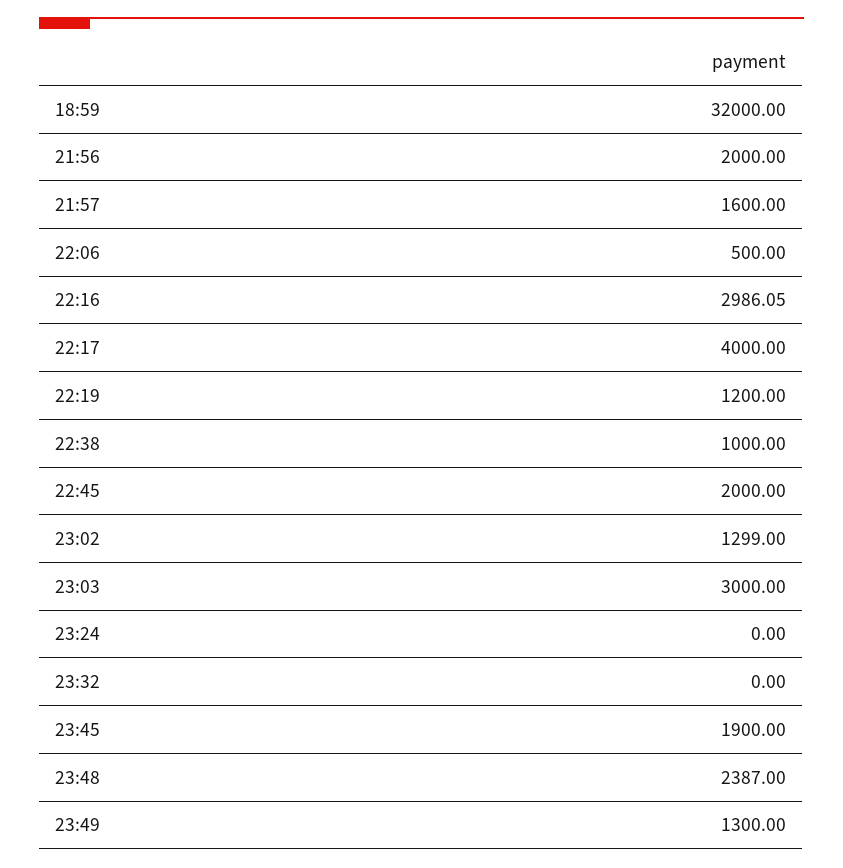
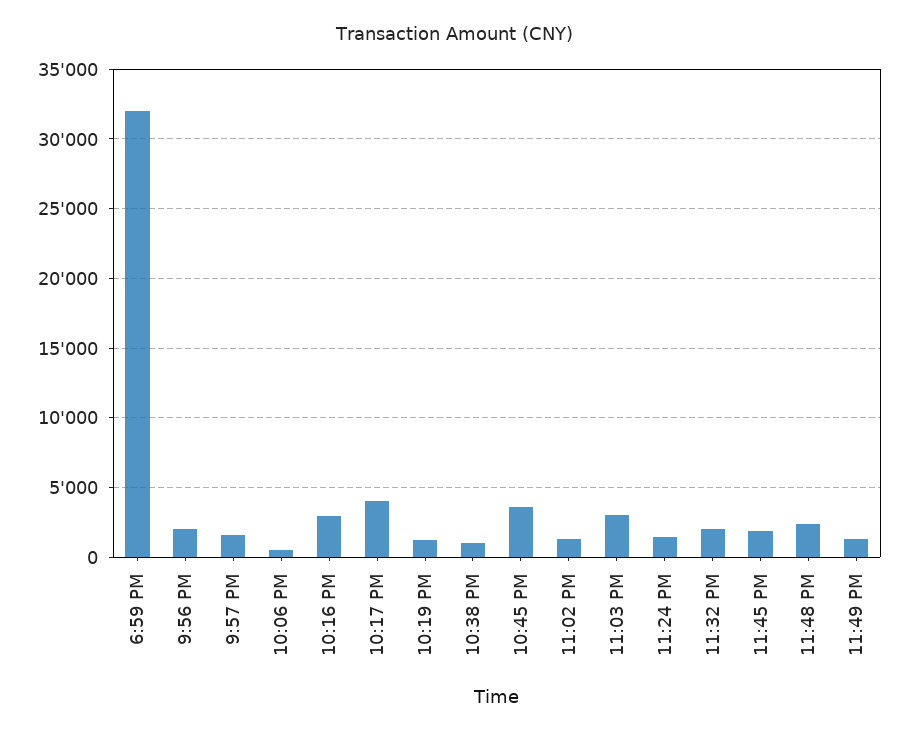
22:45: 2000 -> 3500
23:24: 0 -> 1500
23:32: 0 -> 2000

